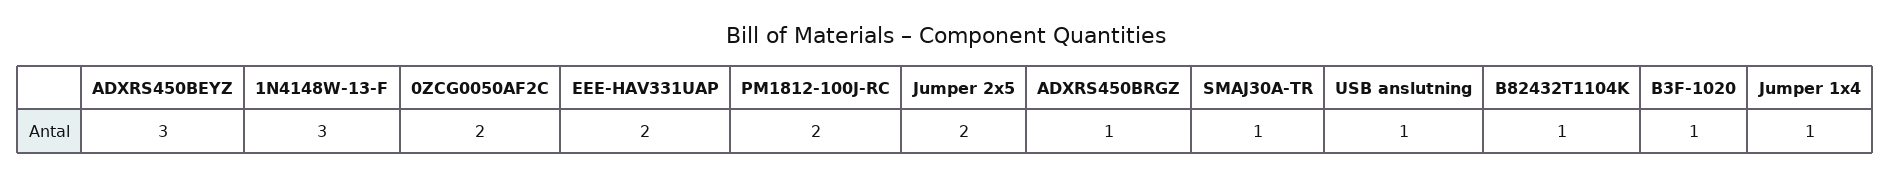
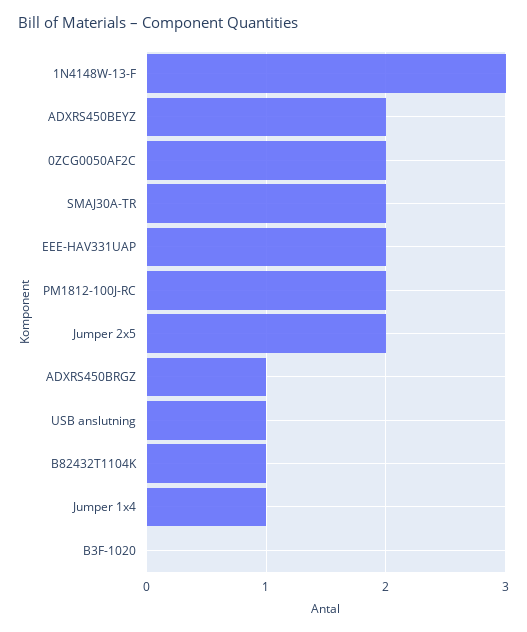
ADXRS450BEYZ: 3 -> 2
SMAJ30A-TR: 1 -> 2
B3F-1020: 1 -> 0

